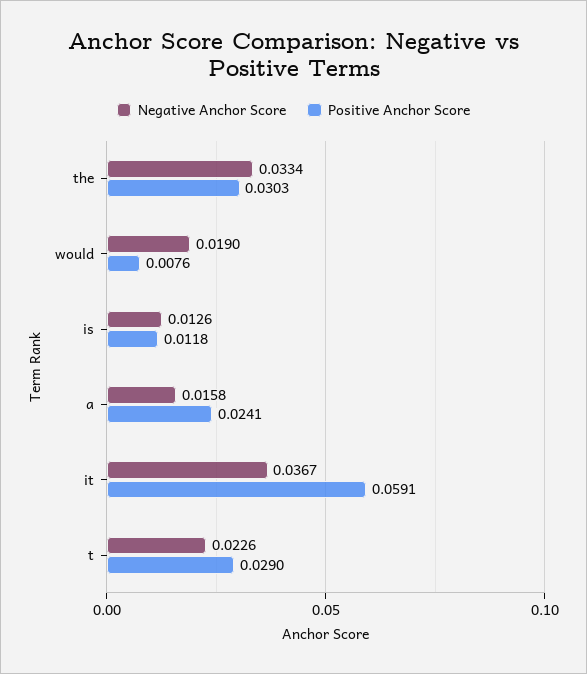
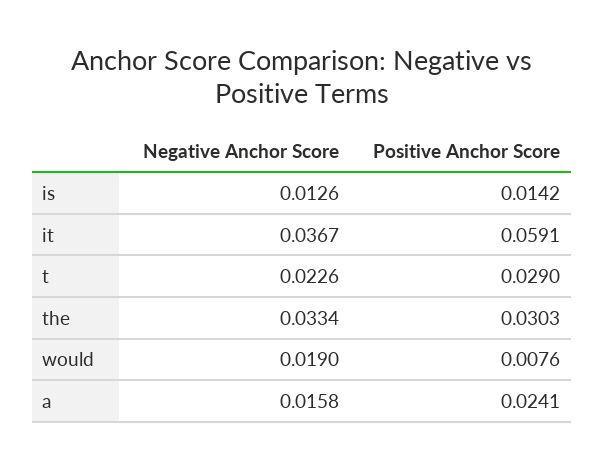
Positive Anchor Score, is: 0.0118 -> 0.0142

